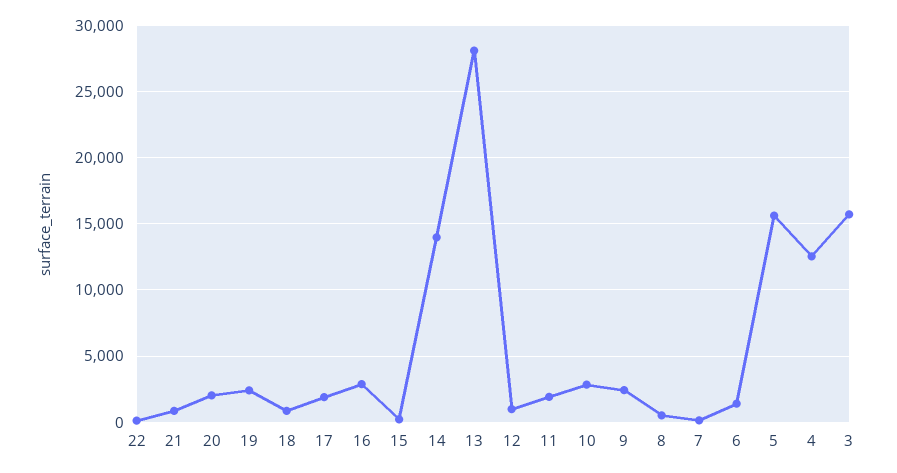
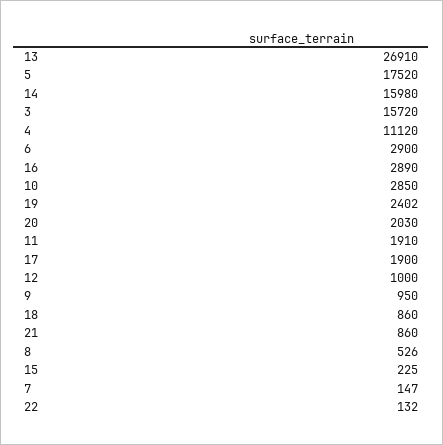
14: 14000 -> 15980
13: 28000 -> 26910
9: 2500 -> 950
6: 1500 -> 2900
5: 15500 -> 17520
4: 12500 -> 11120

